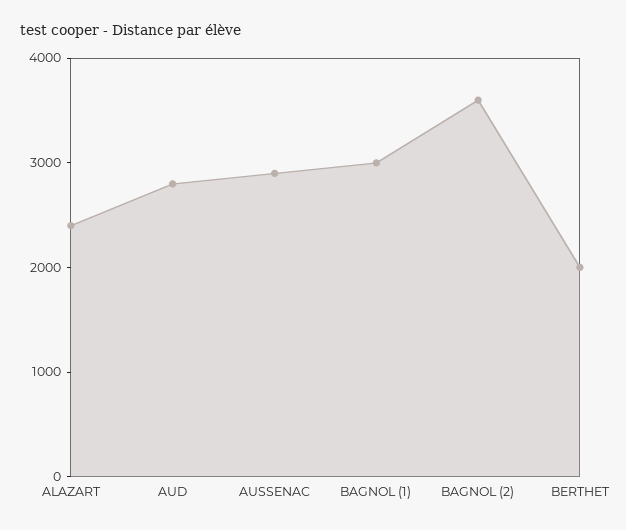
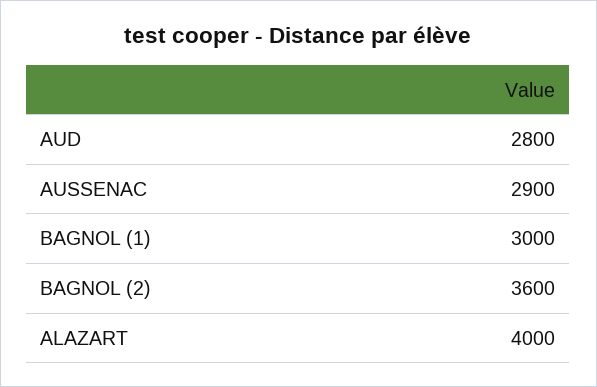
ALAZART: 2400 -> 4000
BERTHET: 2000 -> none

